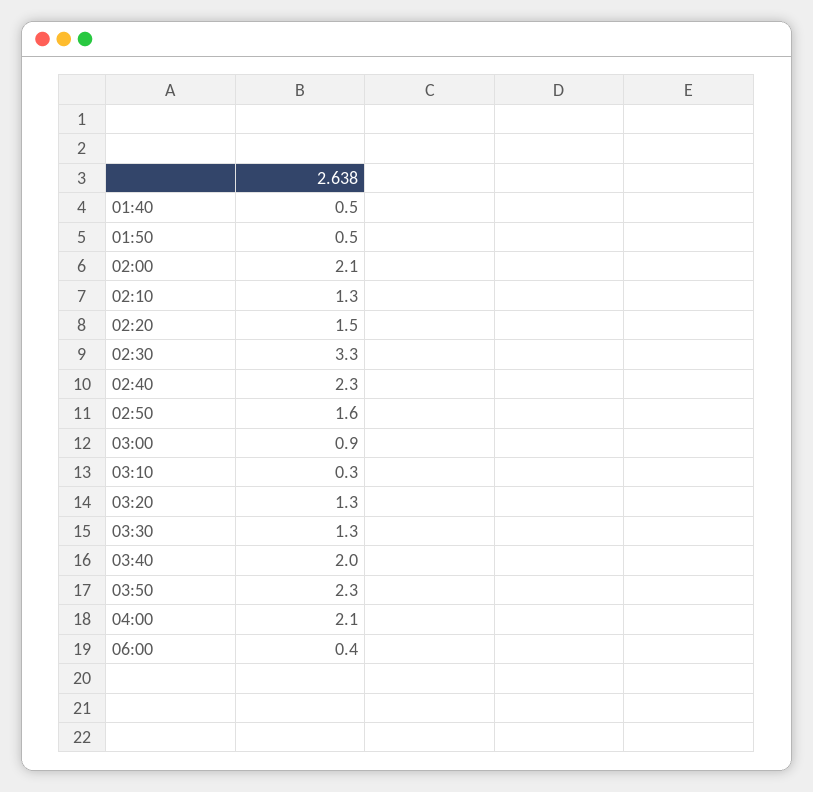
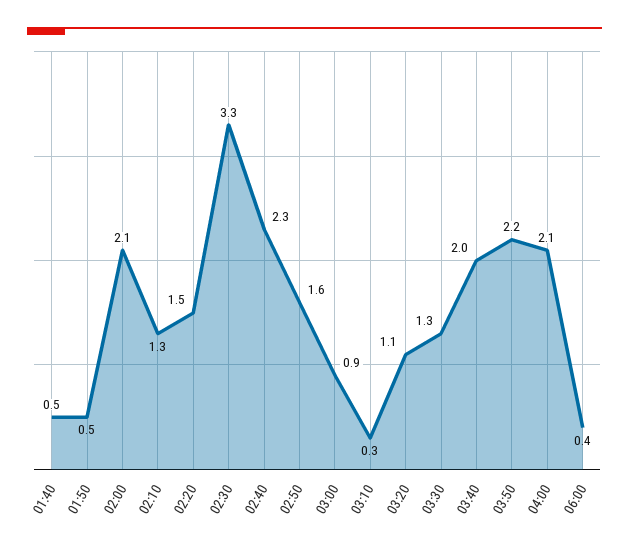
03:20: 1.3 -> 1.1
03:50: 2.3 -> 2.2

